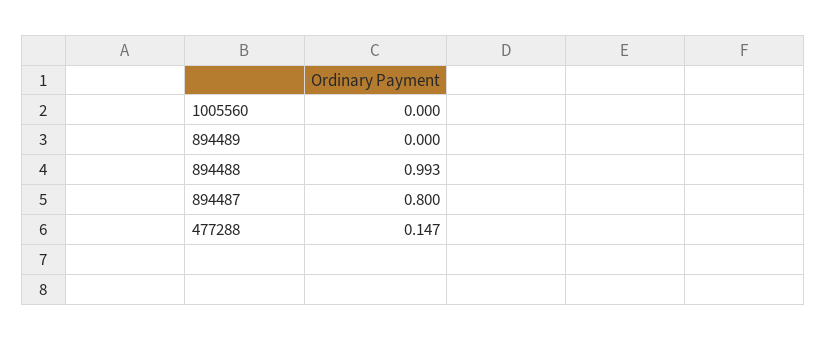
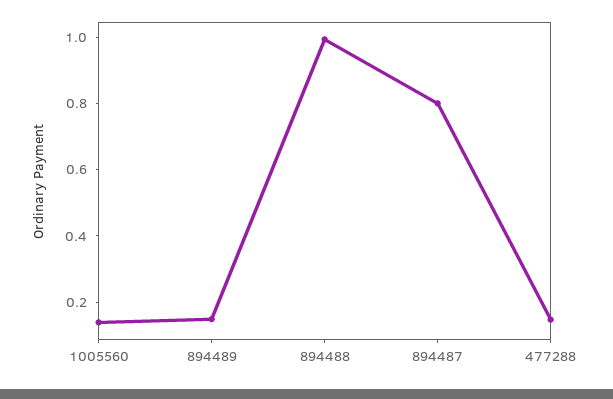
1005560: 0 -> 0.15
894489: 0 -> 0.15

